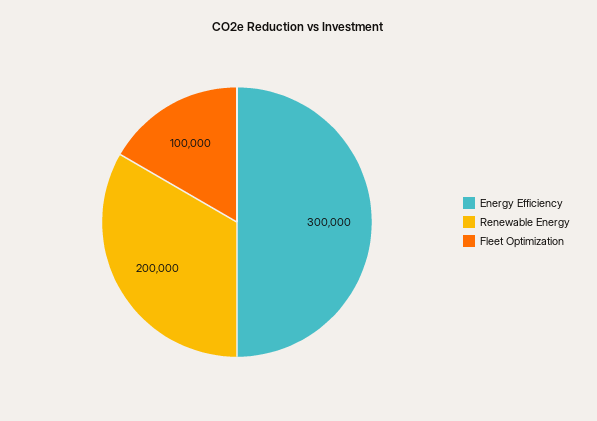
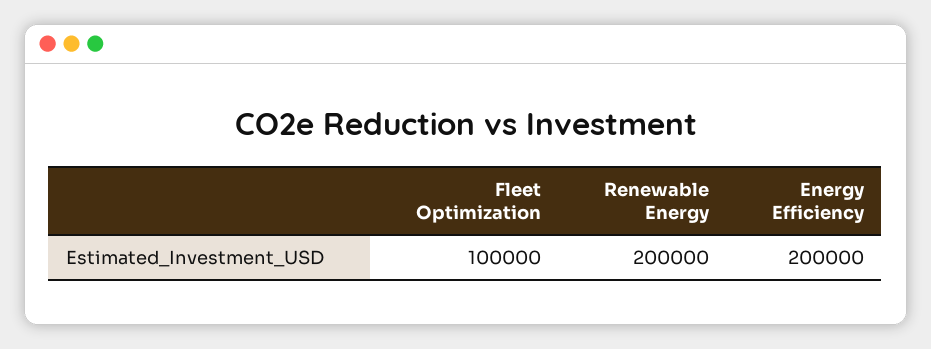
Energy Efficiency: 300000 -> 200000

